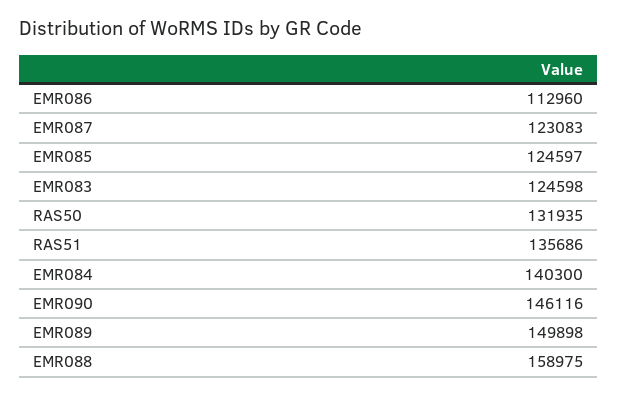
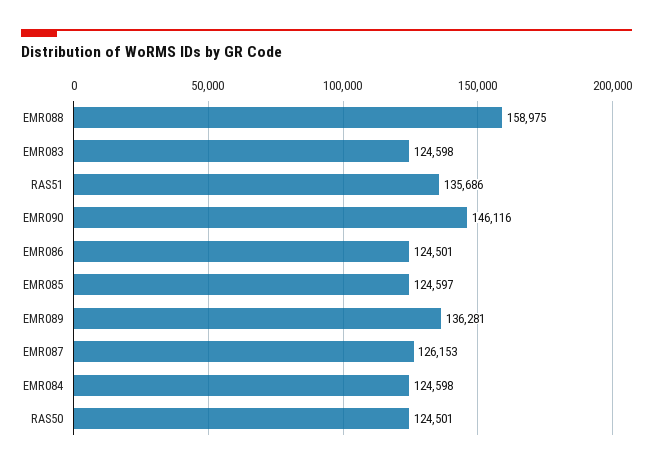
EMR086: 112960 -> 124501
EMR087: 123083 -> 126153
RAS50: 131935 -> 124501
EMR084: 140300 -> 124598
EMR089: 149898 -> 136281

